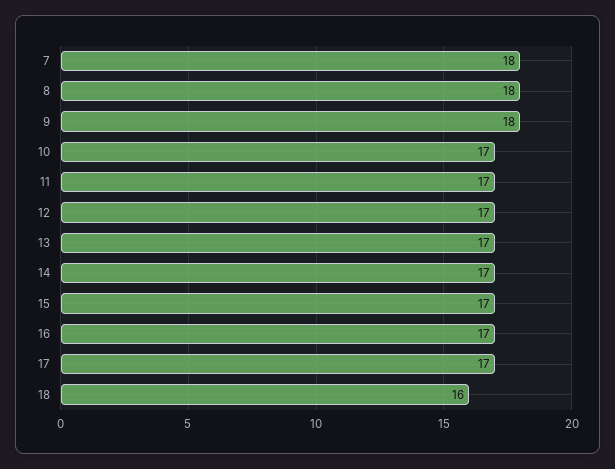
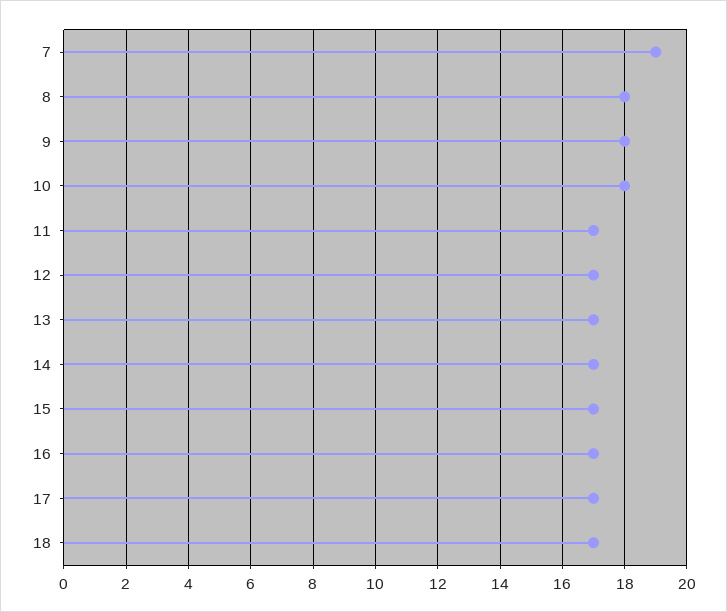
7: 18 -> 19
10: 17 -> 18
18: 16 -> 17

